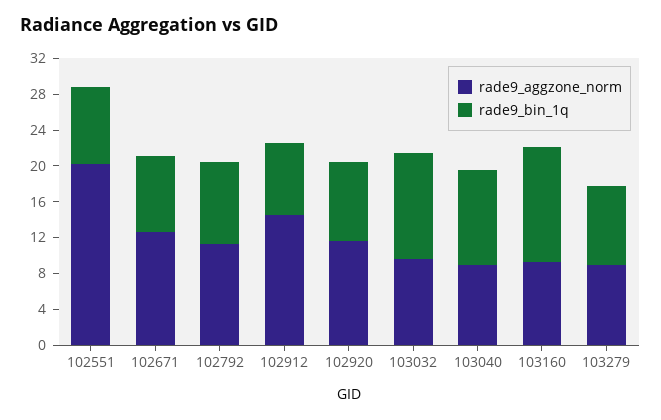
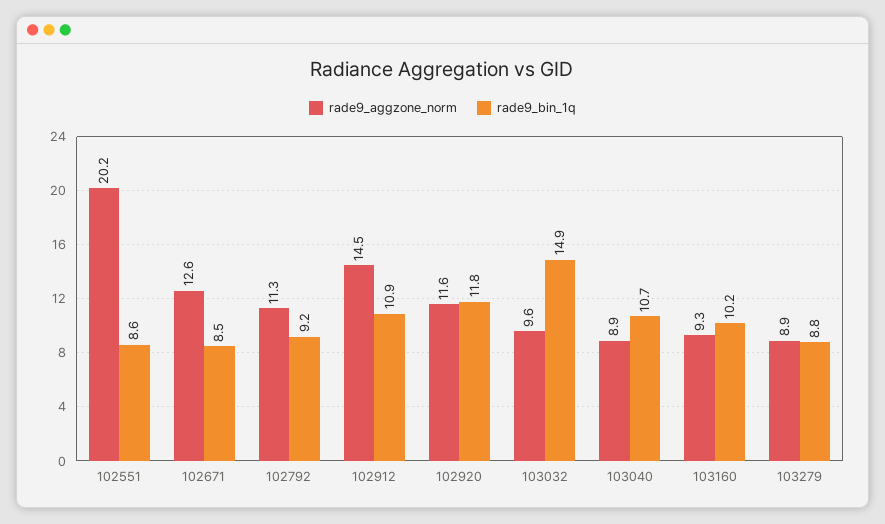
rade9_bin_1q, 102912: 8 -> 10.9
rade9_bin_1q, 102920: 9 -> 11.8
rade9_bin_1q, 103032: 12 -> 14.9
rade9_bin_1q, 103160: 13 -> 10.2

